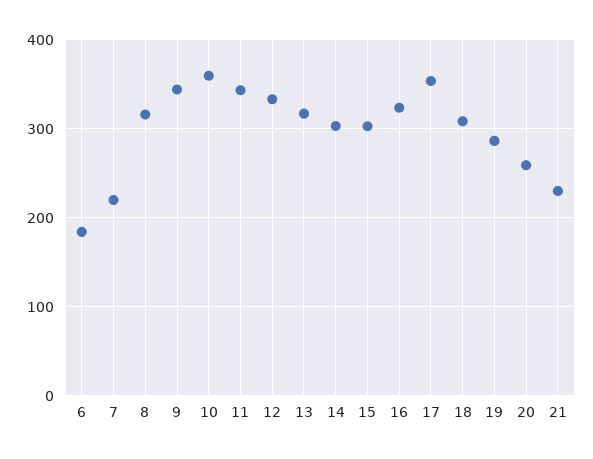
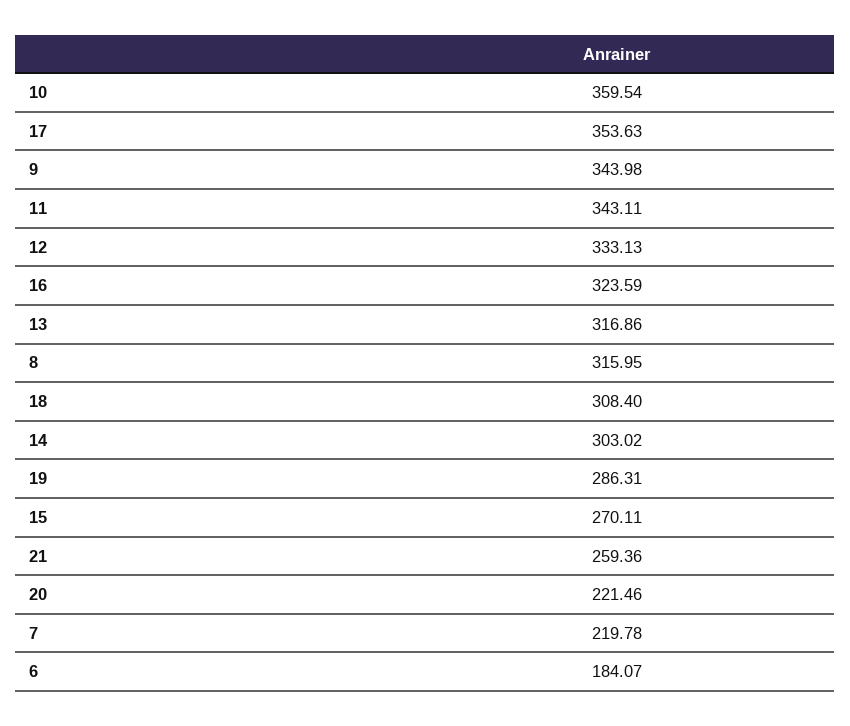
15: 300 -> 270.11
20: 260 -> 221.46
21: 230 -> 259.36

